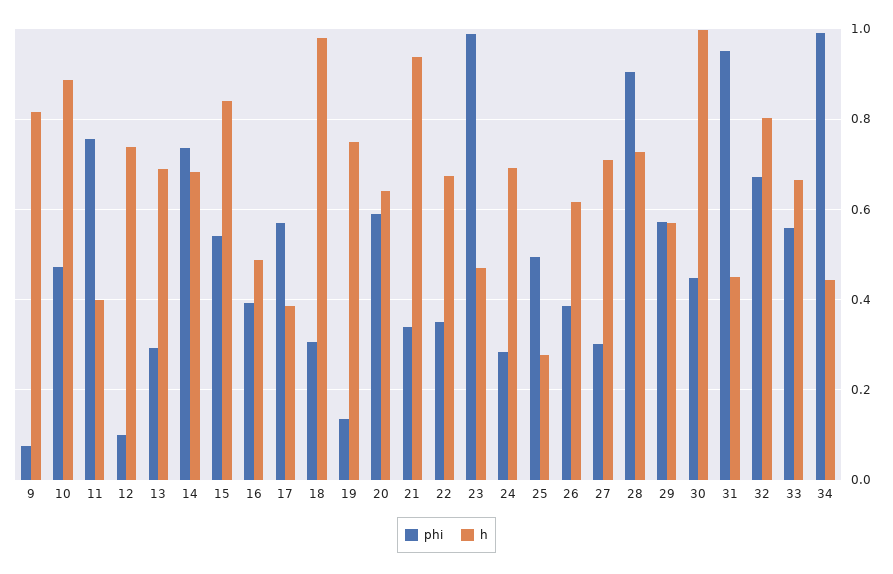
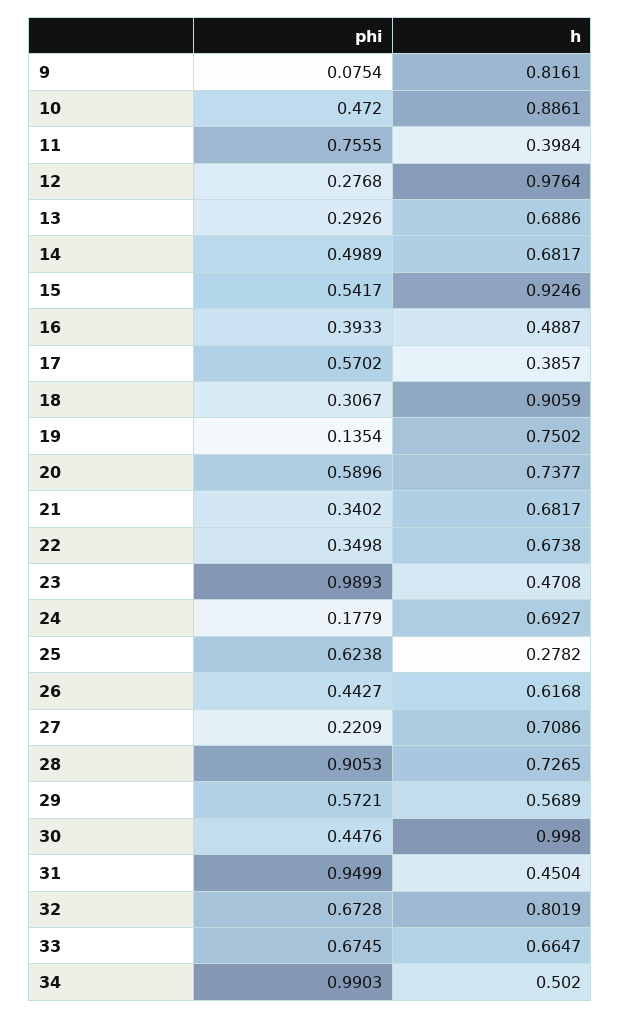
phi, 12: 0.1 -> 0.2768
h, 12: 0.74 -> 0.9764
phi, 14: 0.74 -> 0.4989
h, 15: 0.84 -> 0.9246
h, 18: 0.98 -> 0.9059
h, 20: 0.64 -> 0.7377
h, 21: 0.94 -> 0.6817
phi, 24: 0.28 -> 0.1779
phi, 25: 0.5 -> 0.6238
phi, 26: 0.38 -> 0.4427
phi, 27: 0.3 -> 0.2209
phi, 33: 0.56 -> 0.6745
h, 34: 0.44 -> 0.502

